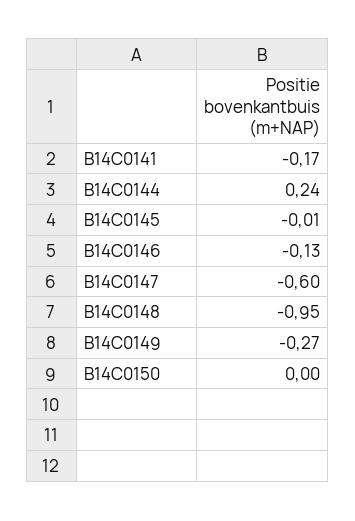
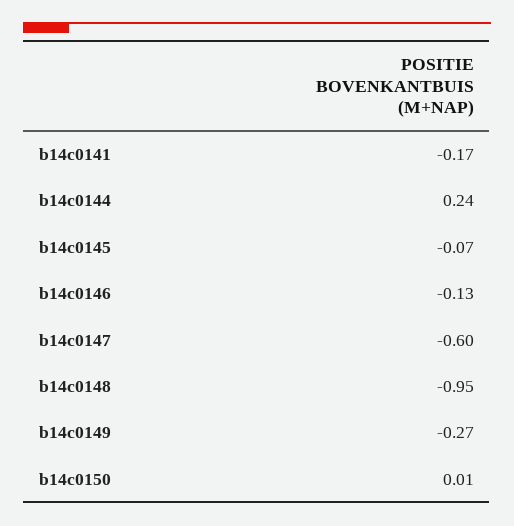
B14C0145: -0.01 -> -0.07
B14C0150: 0 -> 0.01

